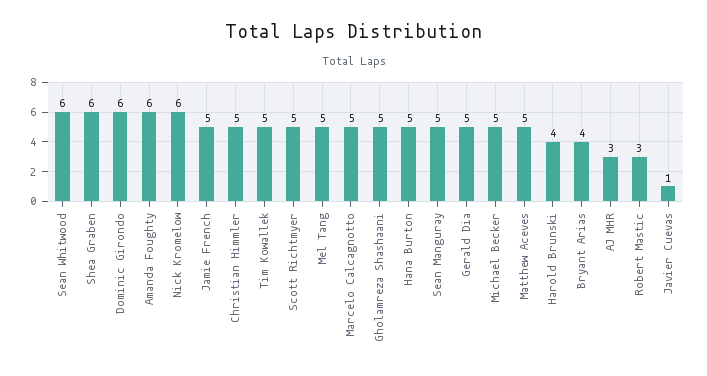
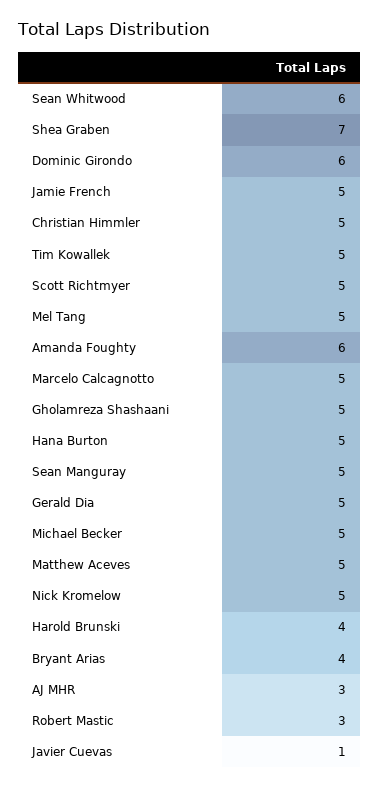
Shea Graben: 6 -> 7
Nick Kromelow: 6 -> 5

